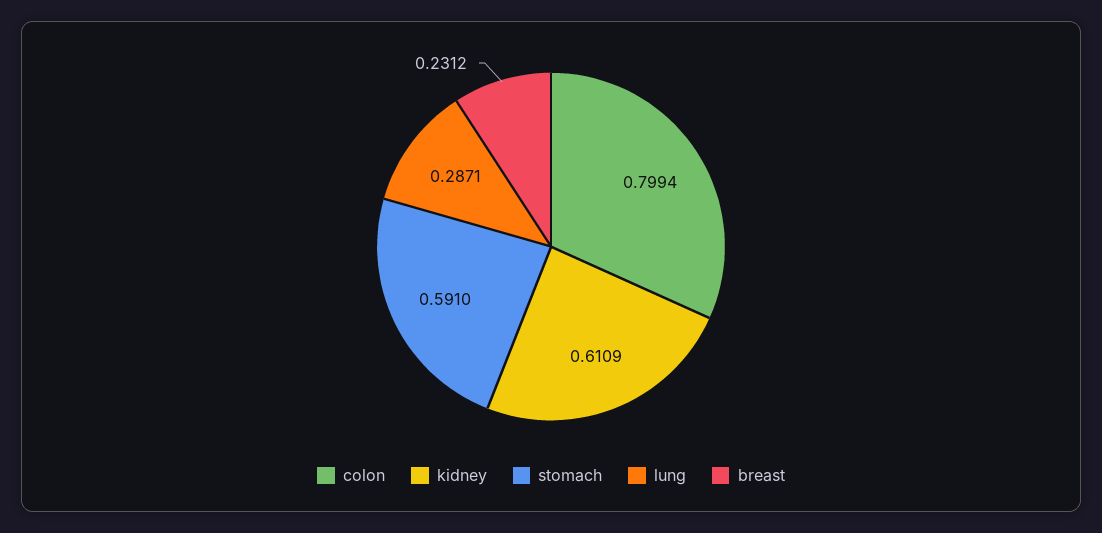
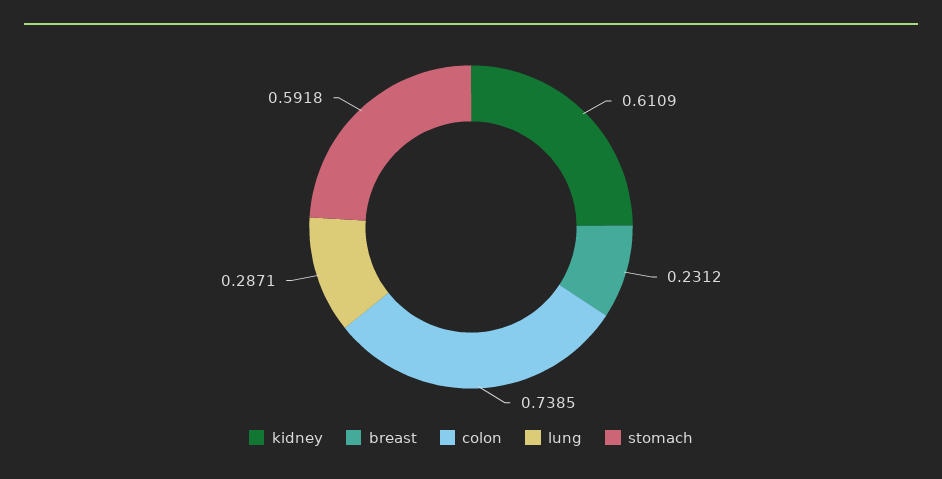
colon: 0.7994 -> 0.7385
stomach: 0.591 -> 0.5918

